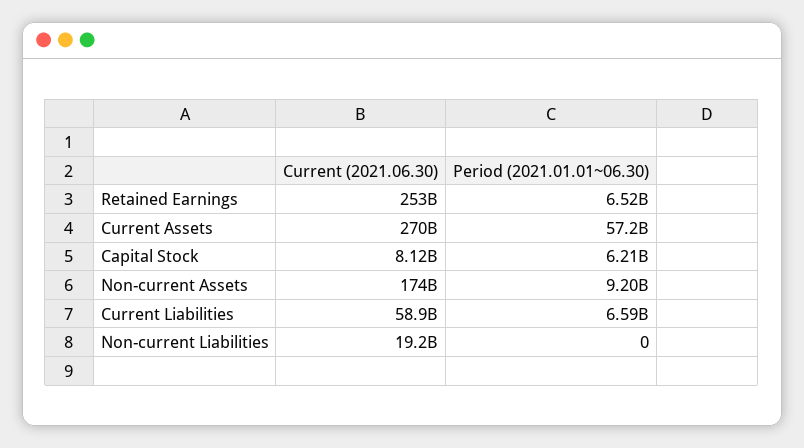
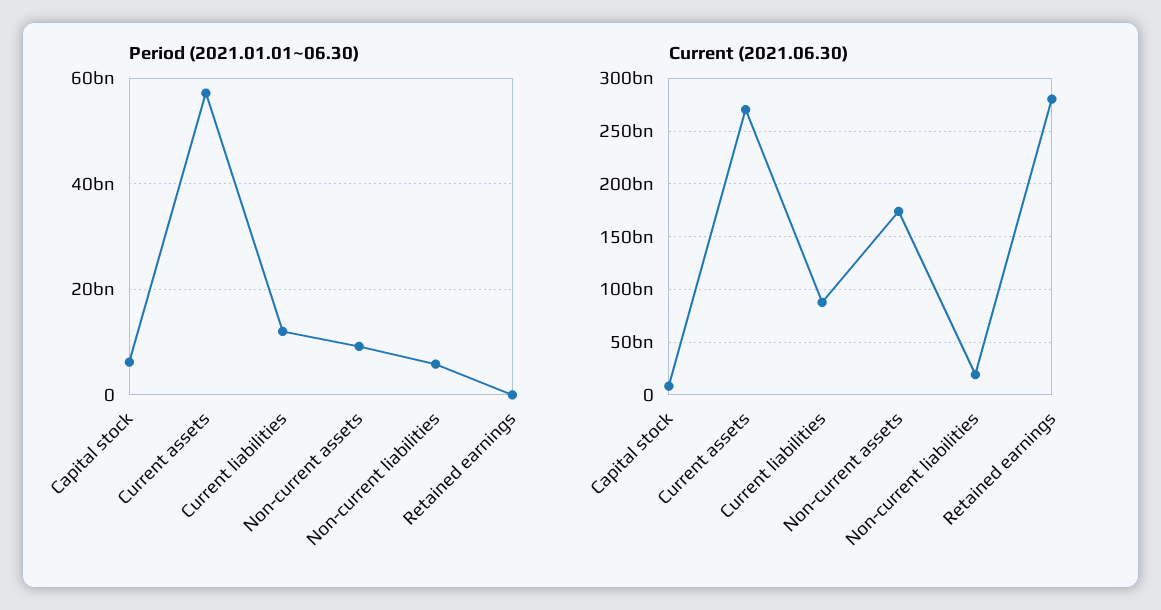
Current (2021.06.30), Retained Earnings: 253000000000 -> 280000000000
Period (2021.01.01~06.30), Retained Earnings: 6520000000 -> 0
Current (2021.06.30), Current Liabilities: 58900000000 -> 90000000000
Period (2021.01.01~06.30), Current Liabilities: 6590000000 -> 12000000000
Period (2021.01.01~06.30), Non-current Liabilities: 0 -> 6000000000

